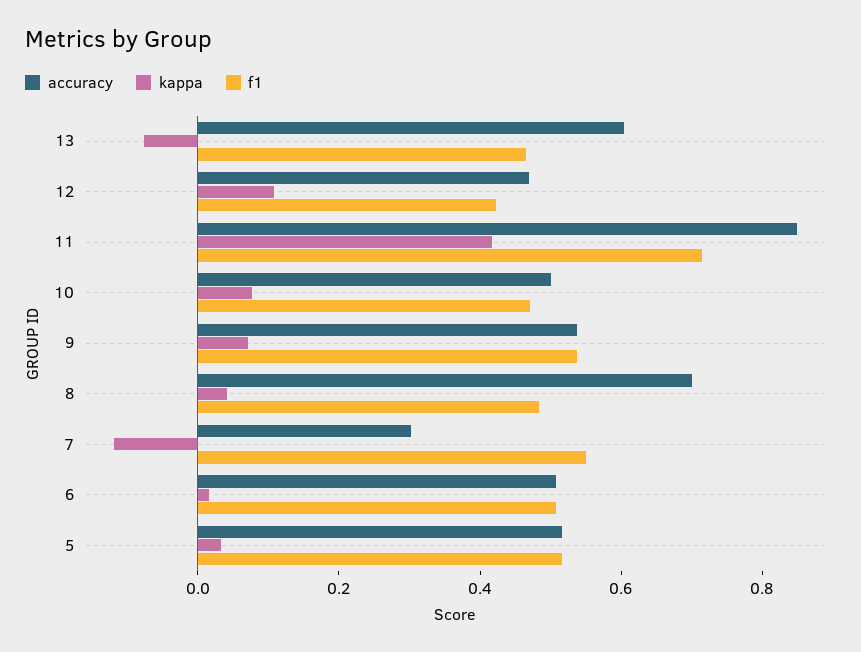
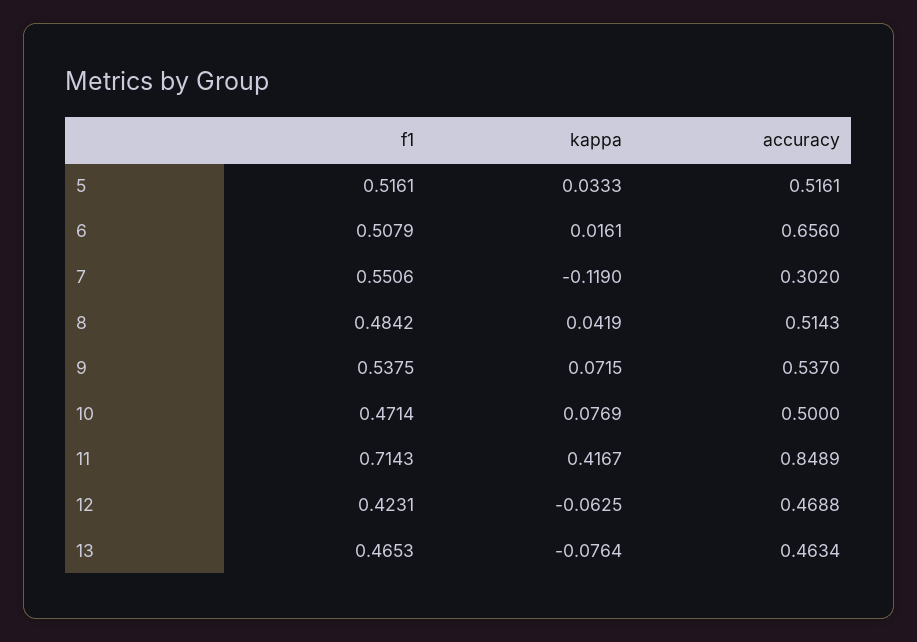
accuracy, 13: 0.6 -> 0.4634
kappa, 12: 0.1 -> -0.0625
accuracy, 8: 0.7 -> 0.5143
accuracy, 6: 0.5 -> 0.656

